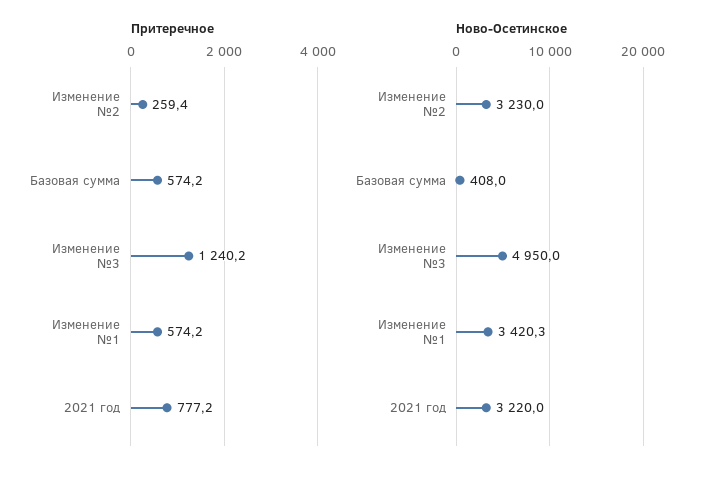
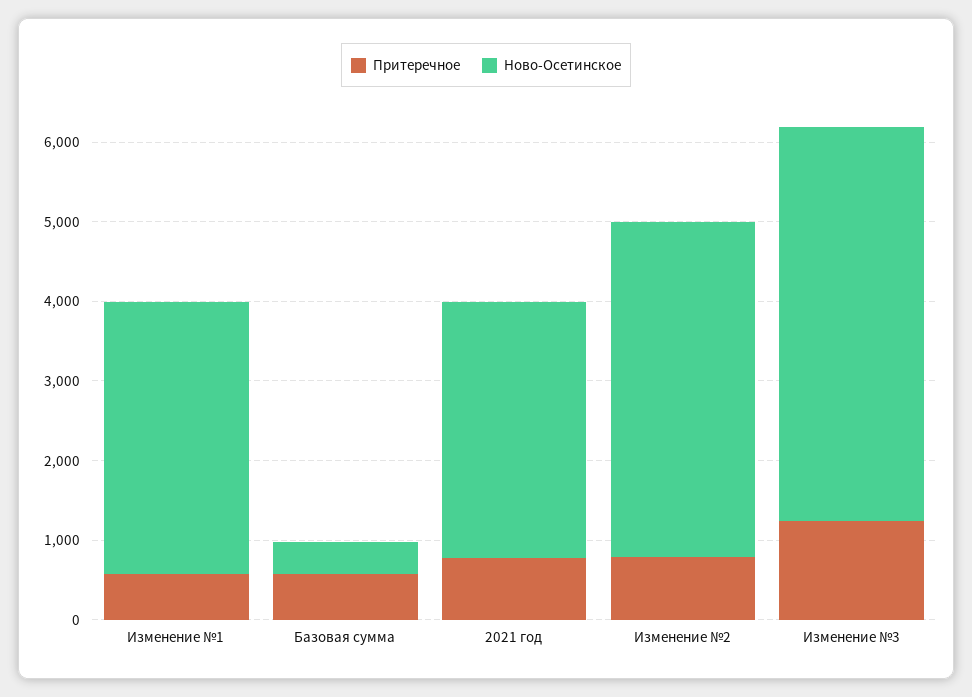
Притеречное, Изменение №2: 259.4 -> 800
Ново-Осетинское, Изменение №2: 3230 -> 4200

